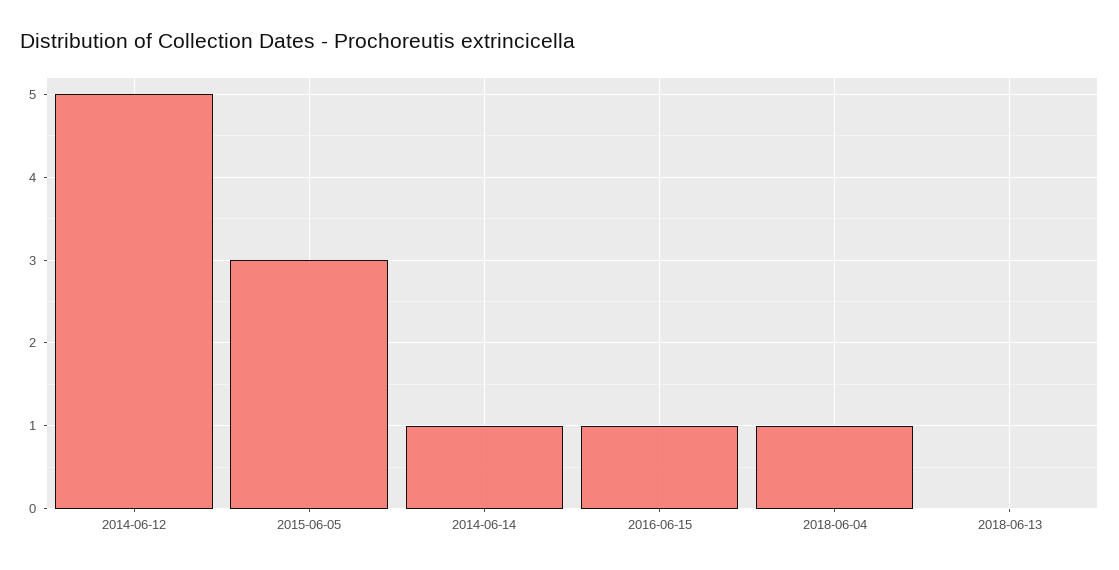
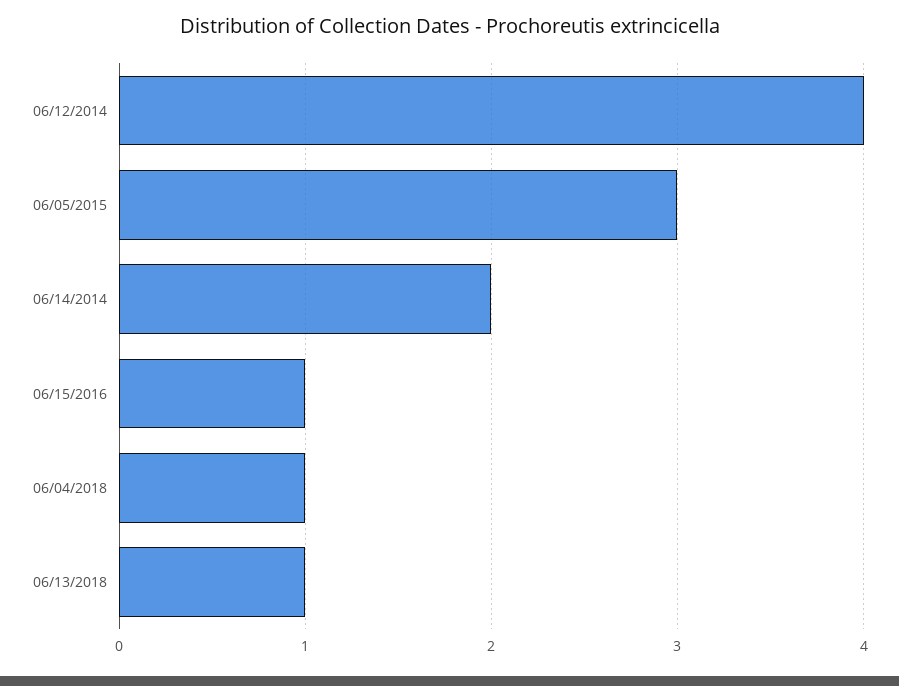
2014-06-12: 5 -> 4
2014-06-14: 1 -> 2
2018-06-13: 0 -> 1

